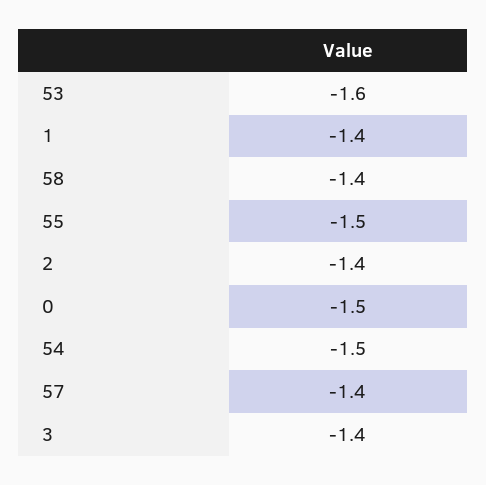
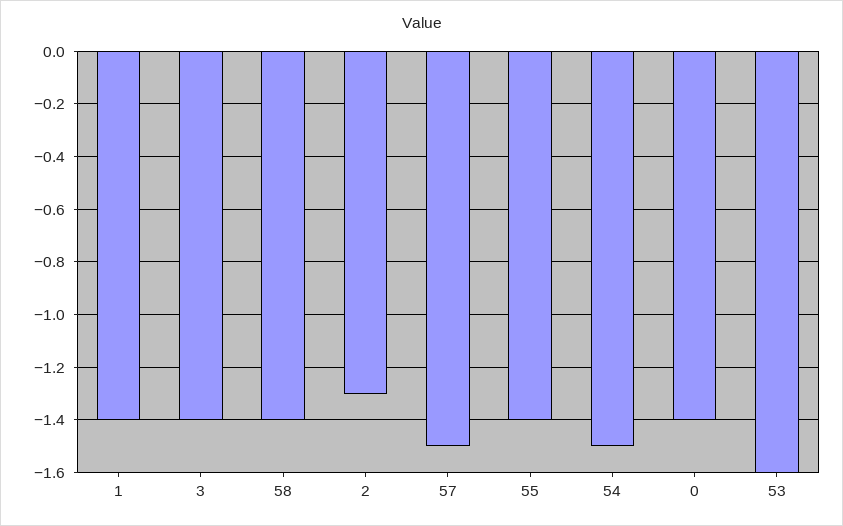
55: -1.5 -> -1.4
2: -1.4 -> -1.3
0: -1.5 -> -1.4
57: -1.4 -> -1.5

